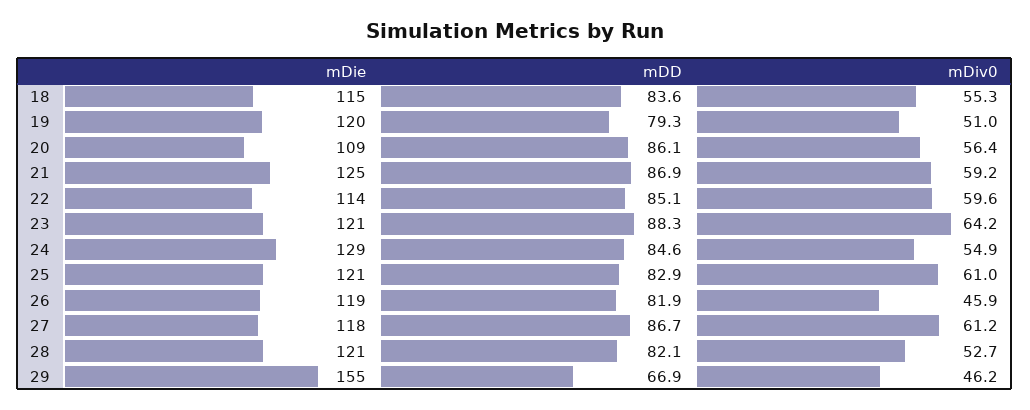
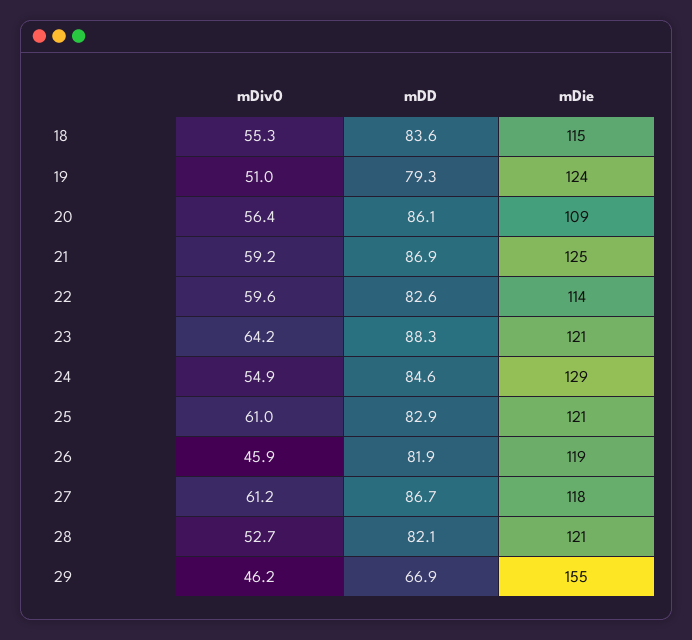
mDie, 19: 120 -> 124
mDD, 22: 85.1 -> 82.6

